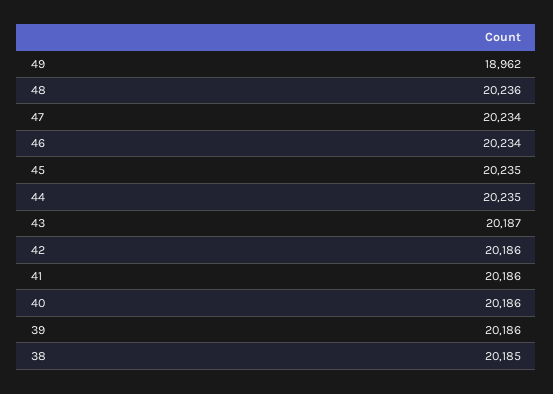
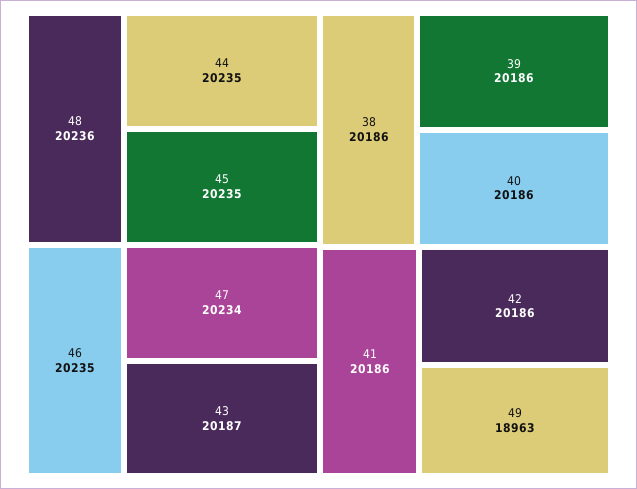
49: 18962 -> 18963
46: 20234 -> 20235
38: 20185 -> 20186

